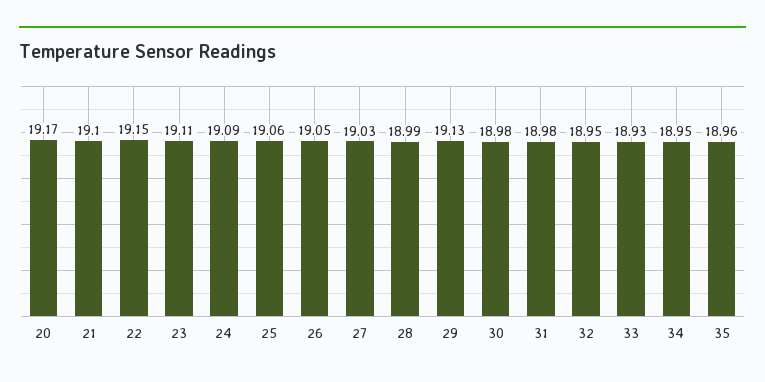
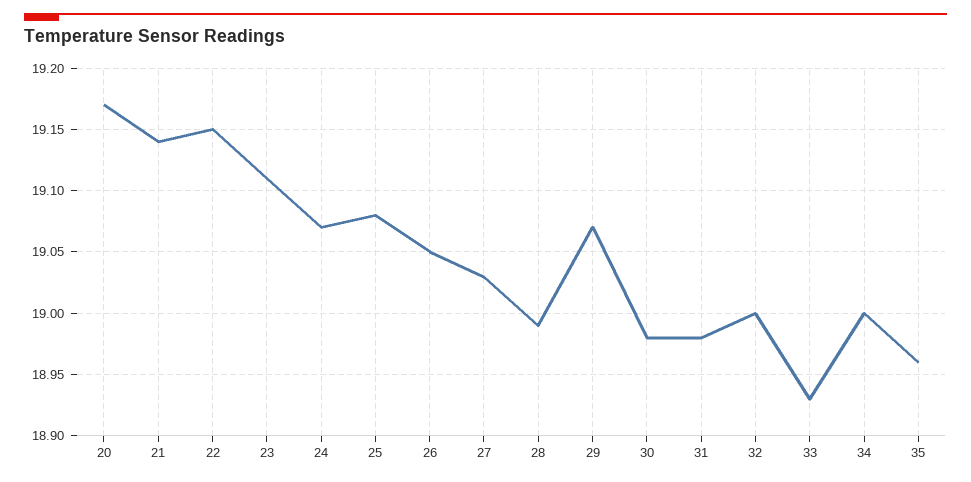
21: 19.1 -> 19.14
24: 19.09 -> 19.07
25: 19.06 -> 19.08
29: 19.13 -> 19.07
32: 18.95 -> 19
34: 18.95 -> 19

